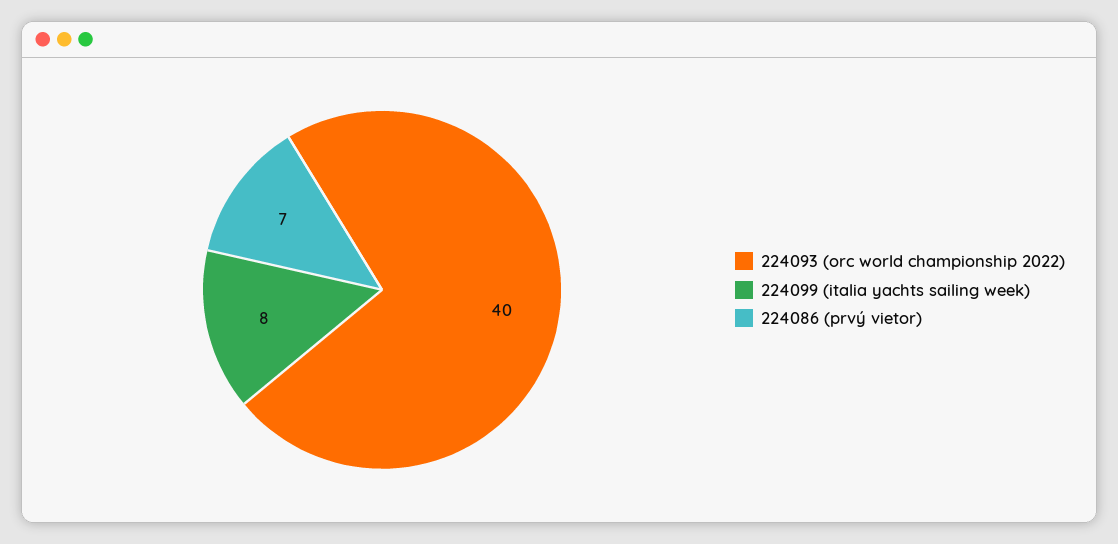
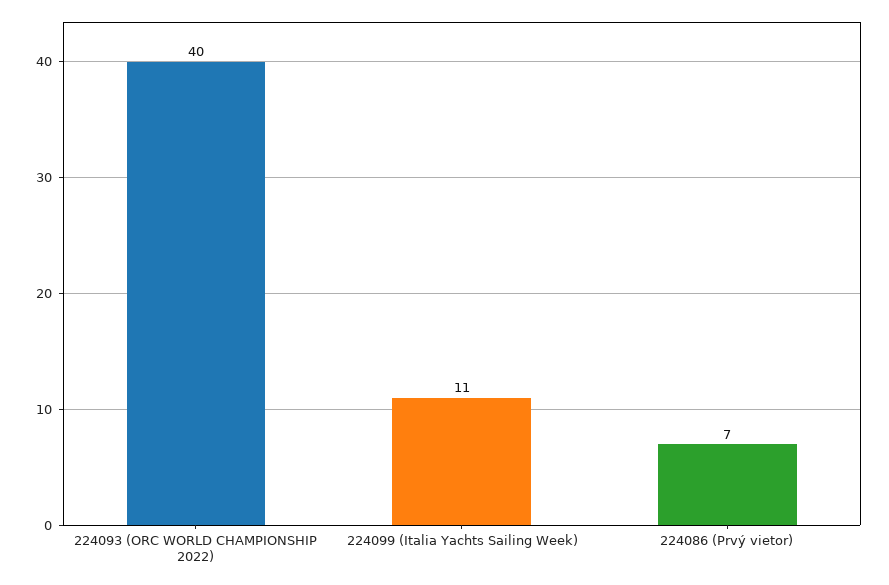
224099 (italia yachts sailing week): 8 -> 11

